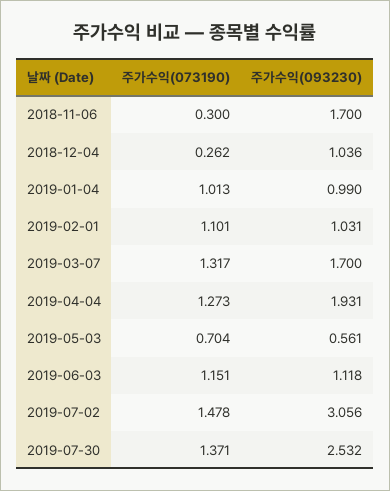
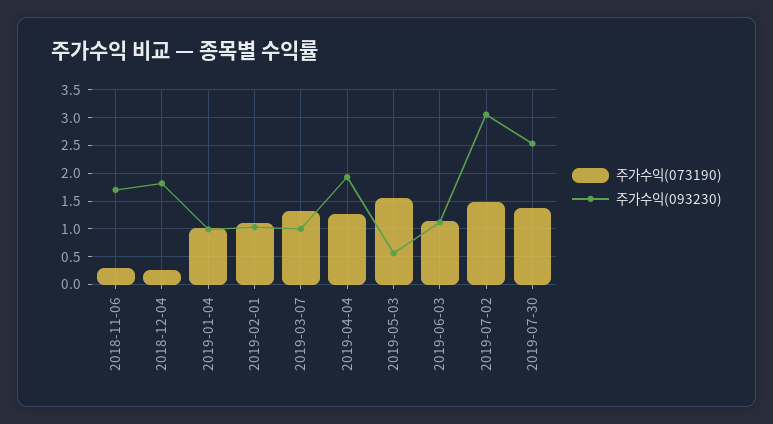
주가수익(093230), 2018-12-04: 1.036 -> 1.75
주가수익(093230), 2019-03-07: 1.7 -> 1
주가수익(073190), 2019-05-03: 0.704 -> 1.5

